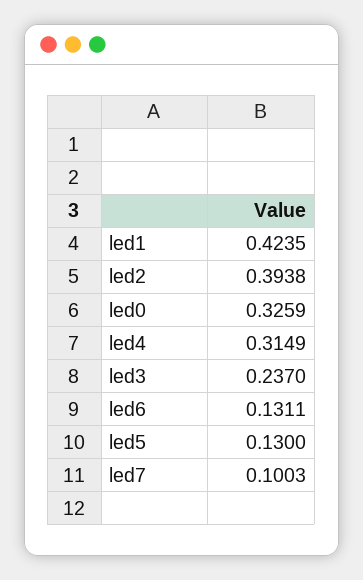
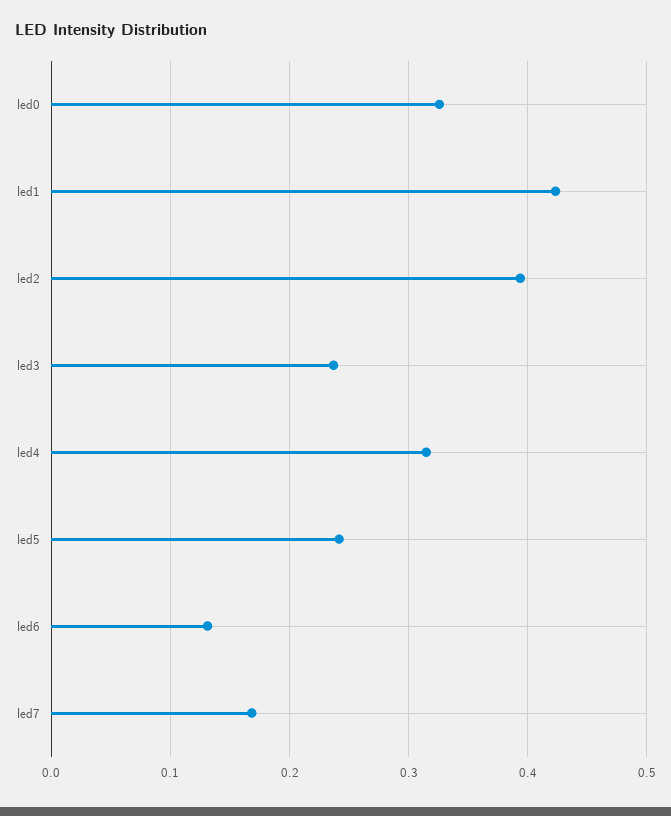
led5: 0.13 -> 0.24
led7: 0.1003 -> 0.17

